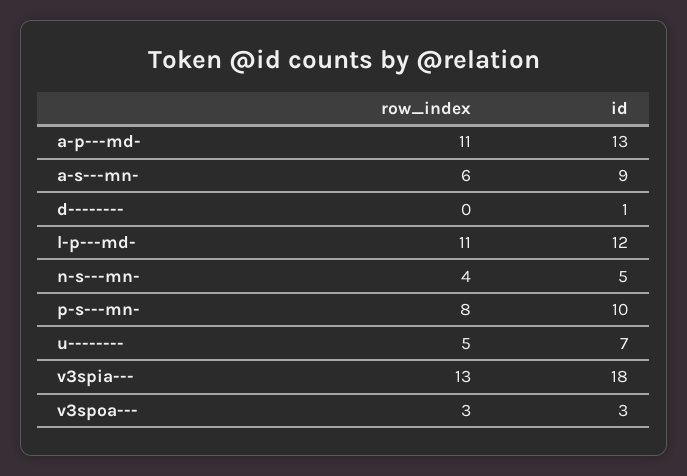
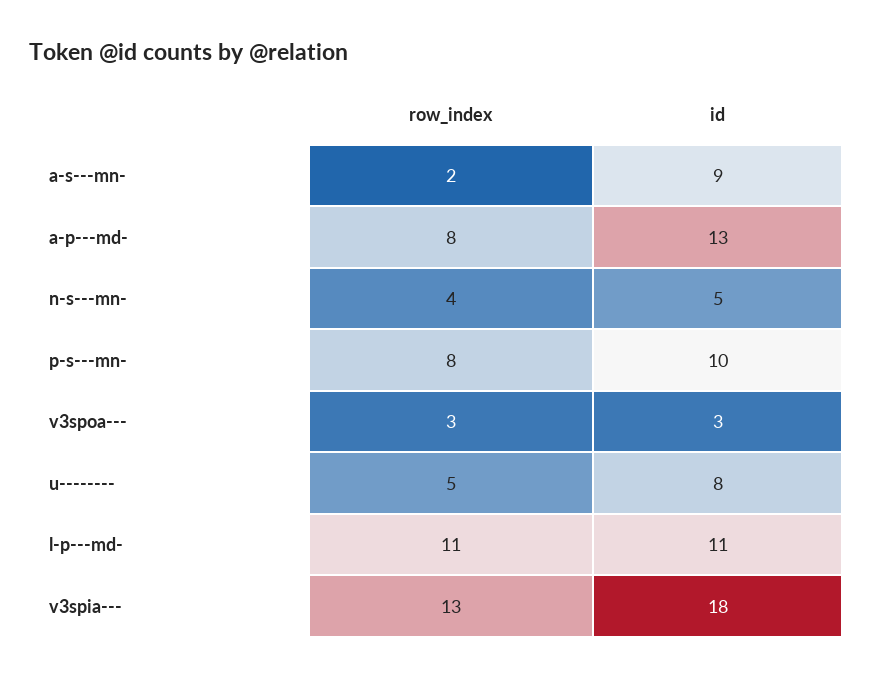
row_index, a-p---md-: 11 -> 8
row_index, a-s---mn-: 6 -> 2
row_index, d--------: 0 -> none
id, d--------: 1 -> none
id, l-p---md-: 12 -> 11
id, u--------: 7 -> 8

